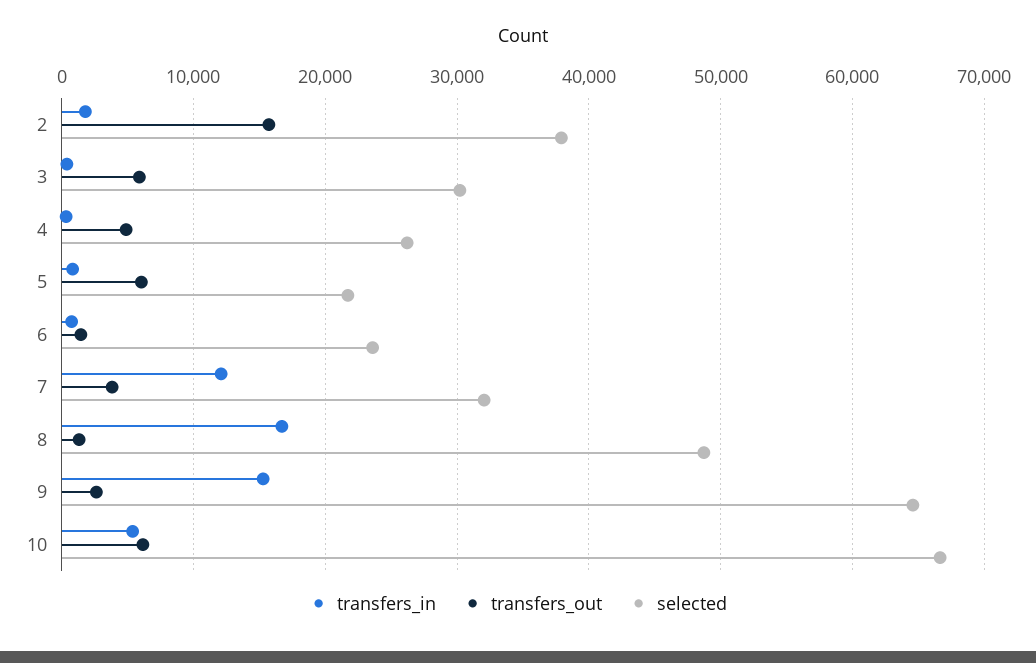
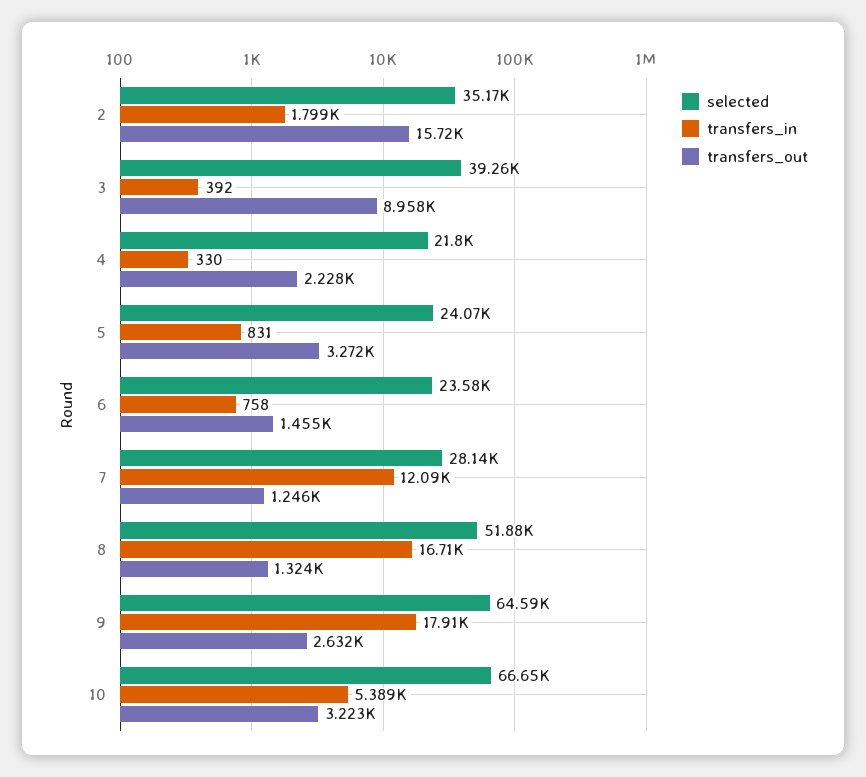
selected, 2: 38000 -> 35170
transfers_out, 3: 6000 -> 8958
selected, 3: 30000 -> 39260
transfers_out, 4: 5000 -> 2228
selected, 4: 26000 -> 21800
transfers_out, 5: 6000 -> 3272
selected, 5: 22000 -> 24070
transfers_out, 7: 4000 -> 1246
selected, 7: 32000 -> 28140
selected, 8: 49000 -> 51880
transfers_in, 9: 15000 -> 17910
transfers_out, 10: 6000 -> 3223

